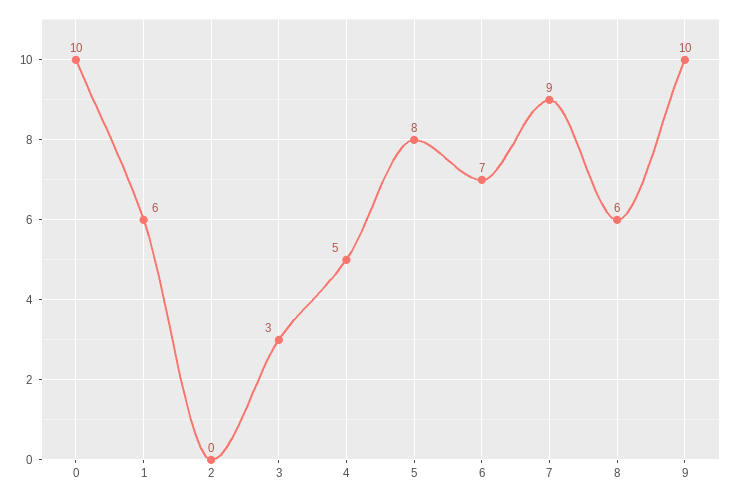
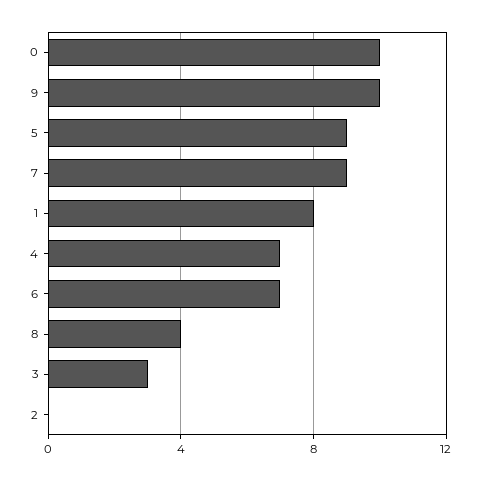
1: 6 -> 8
4: 5 -> 7
5: 8 -> 9
8: 6 -> 4

